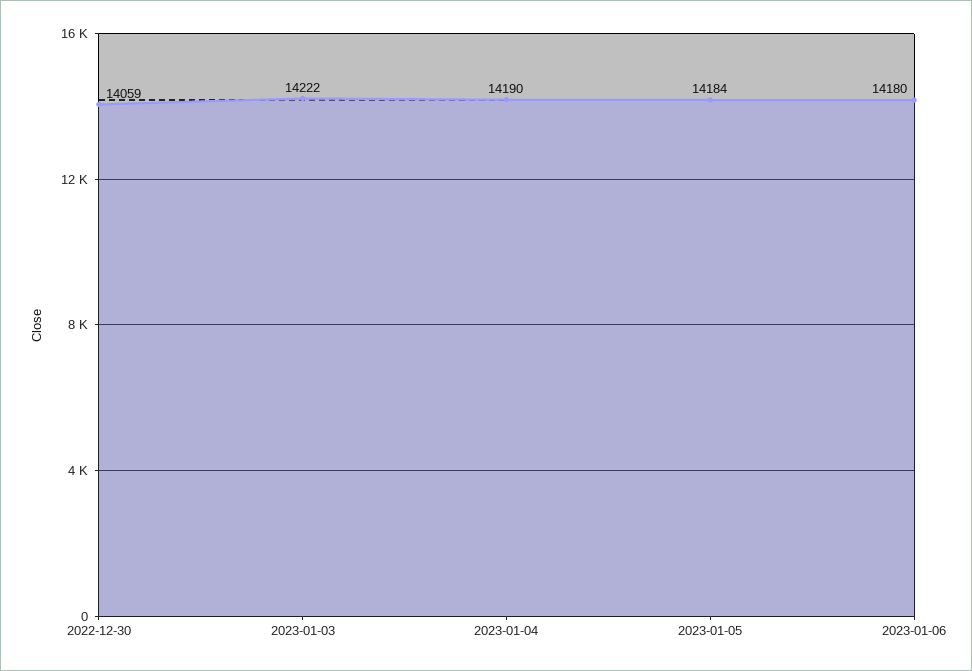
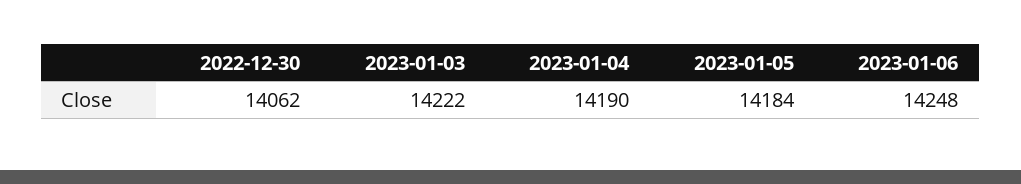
2022-12-30: 14059 -> 14062
2023-01-06: 14180 -> 14248

